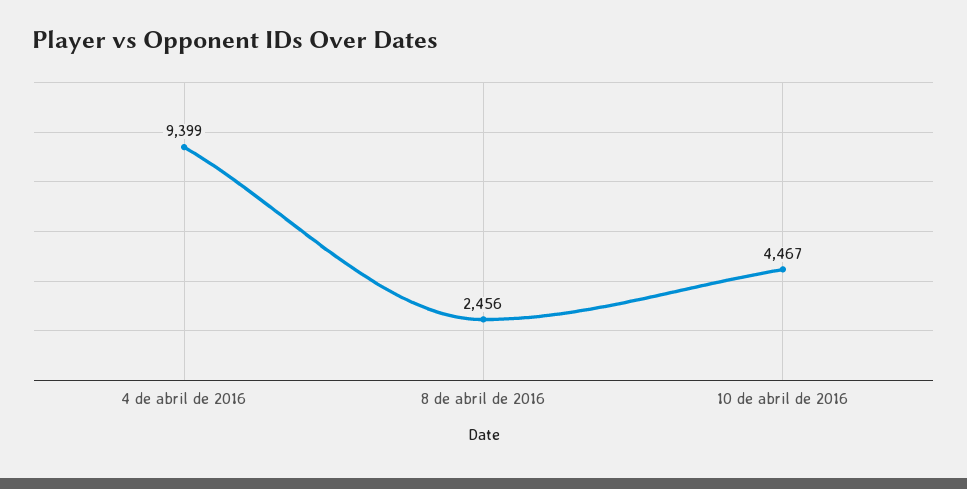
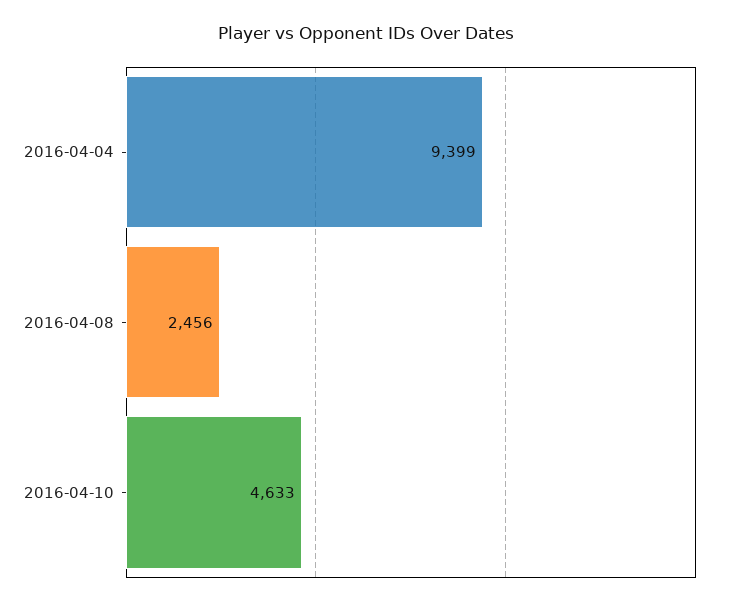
10 de abril de 2016: 4467 -> 4633

